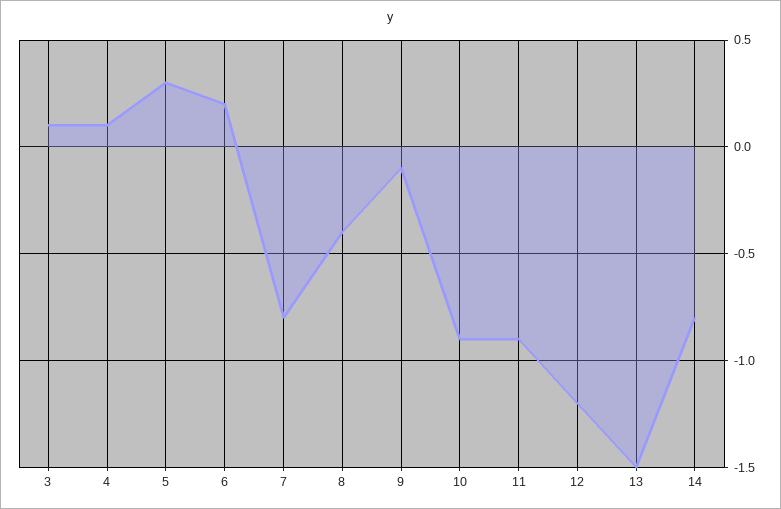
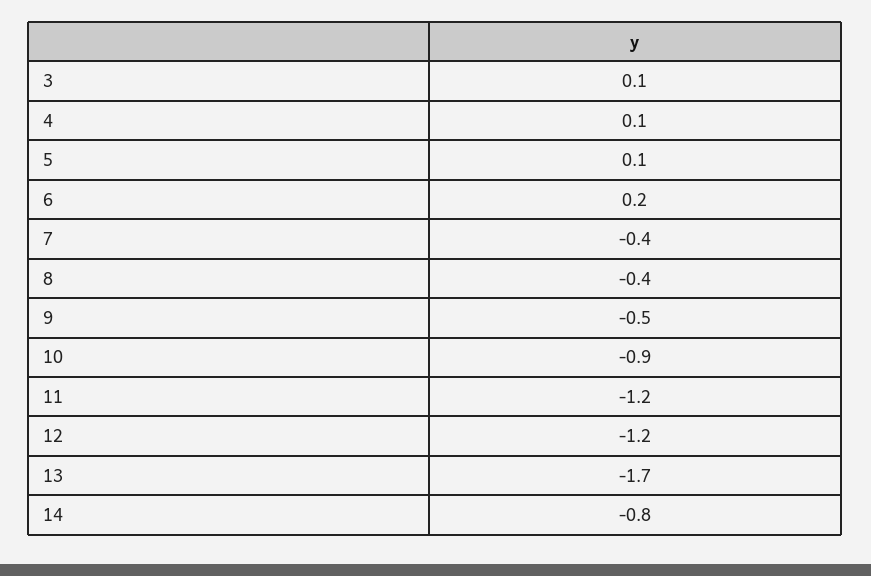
5: 0.3 -> 0.1
7: -0.8 -> -0.4
9: -0.1 -> -0.5
11: -0.9 -> -1.2
13: -1.5 -> -1.7

